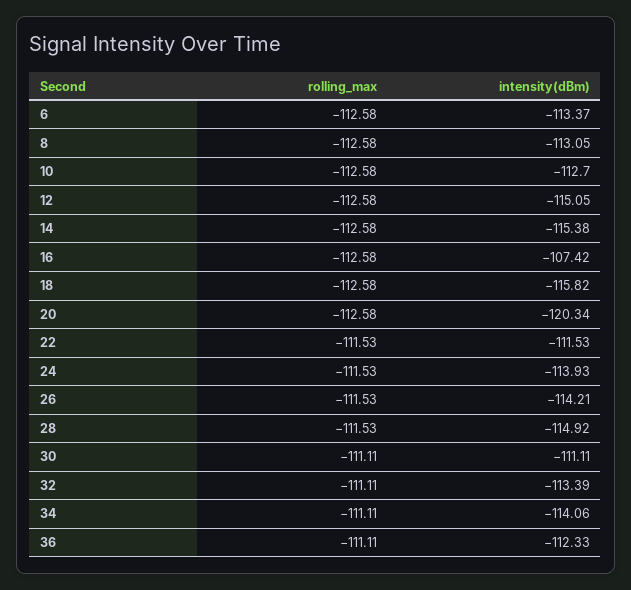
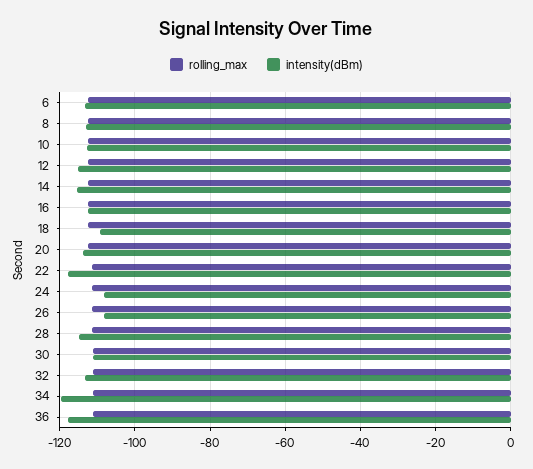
intensity(dBm), 16: -107.42 -> -112
intensity(dBm), 18: -115.82 -> -110
intensity(dBm), 20: -120.34 -> -114
intensity(dBm), 22: -111.53 -> -118
intensity(dBm), 24: -113.93 -> -108
intensity(dBm), 26: -114.21 -> -108
intensity(dBm), 34: -114.06 -> -120
intensity(dBm), 36: -112.33 -> -118

